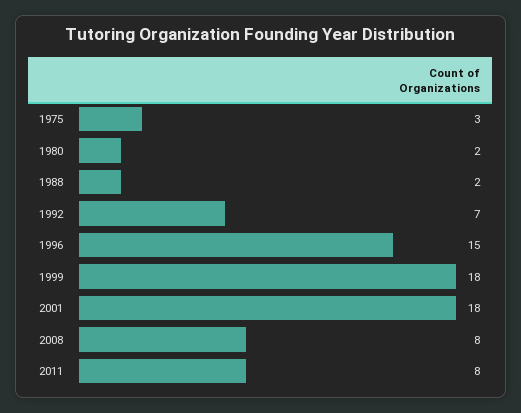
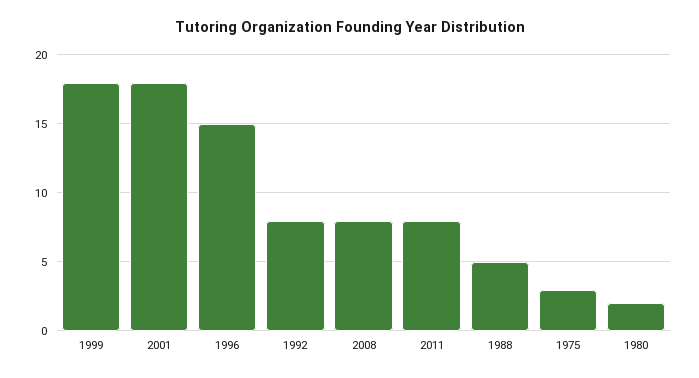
1988: 2 -> 5
1992: 7 -> 8

